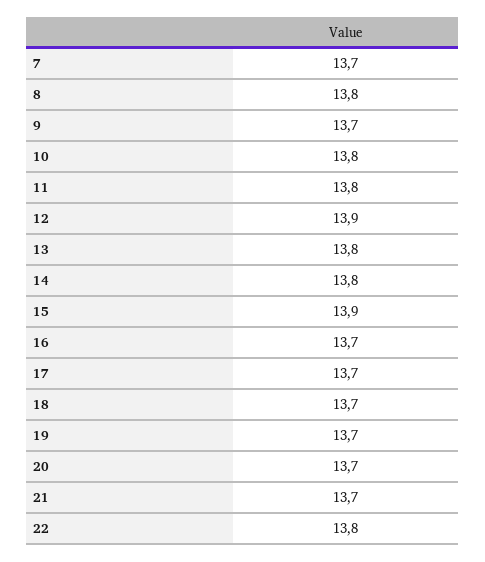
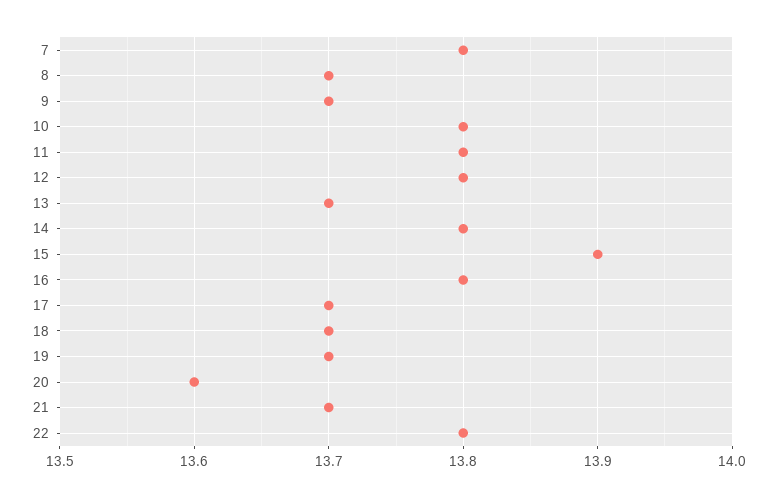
7: 13.7 -> 13.8
8: 13.8 -> 13.7
12: 13.9 -> 13.8
13: 13.8 -> 13.7
16: 13.7 -> 13.8
20: 13.7 -> 13.6

